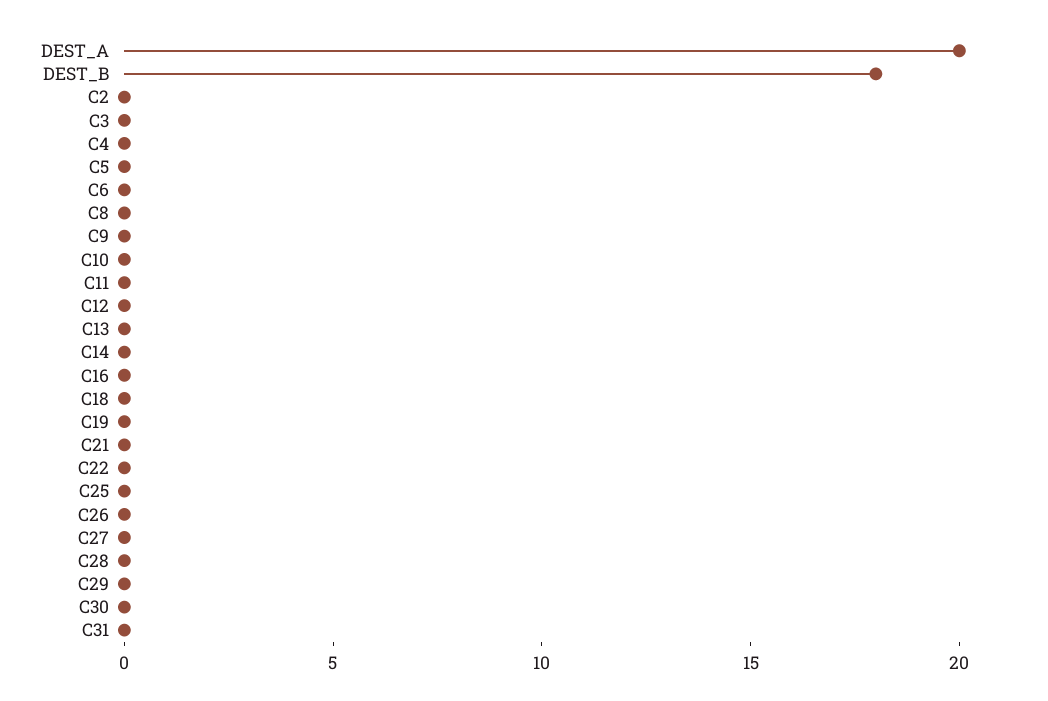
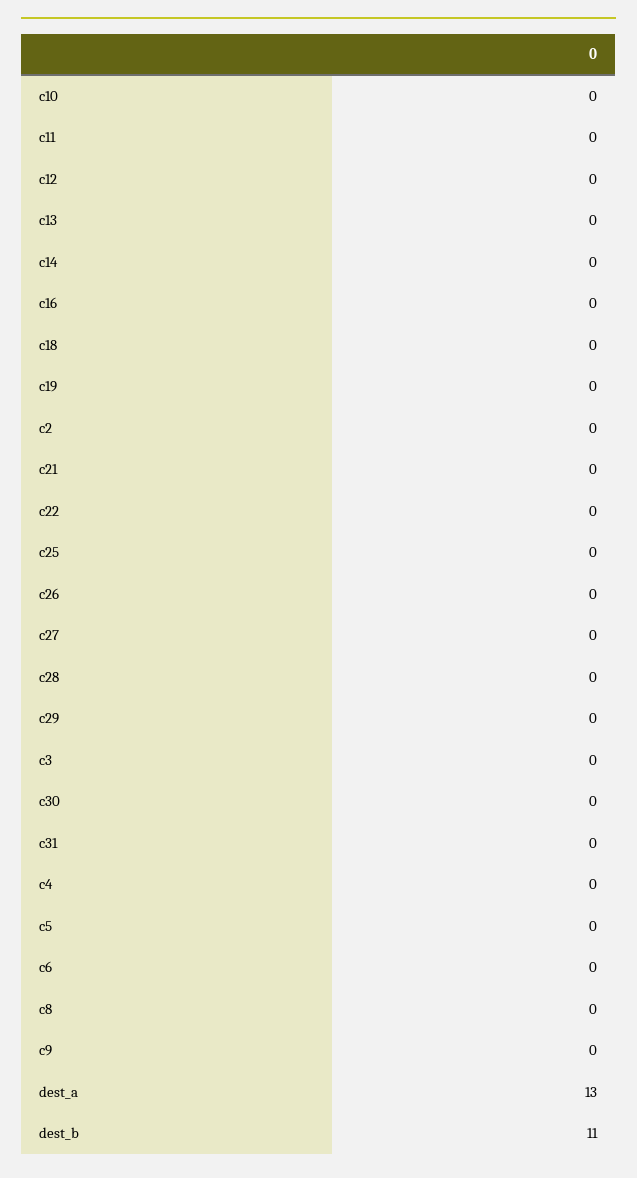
DEST_A: 20 -> 13
DEST_B: 18 -> 11

